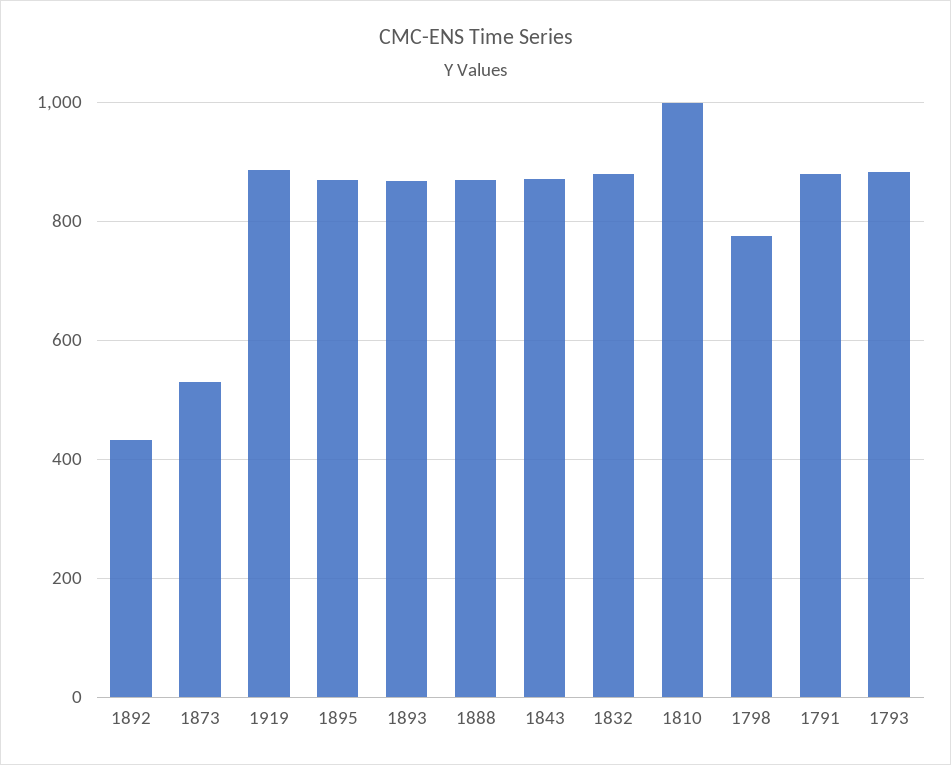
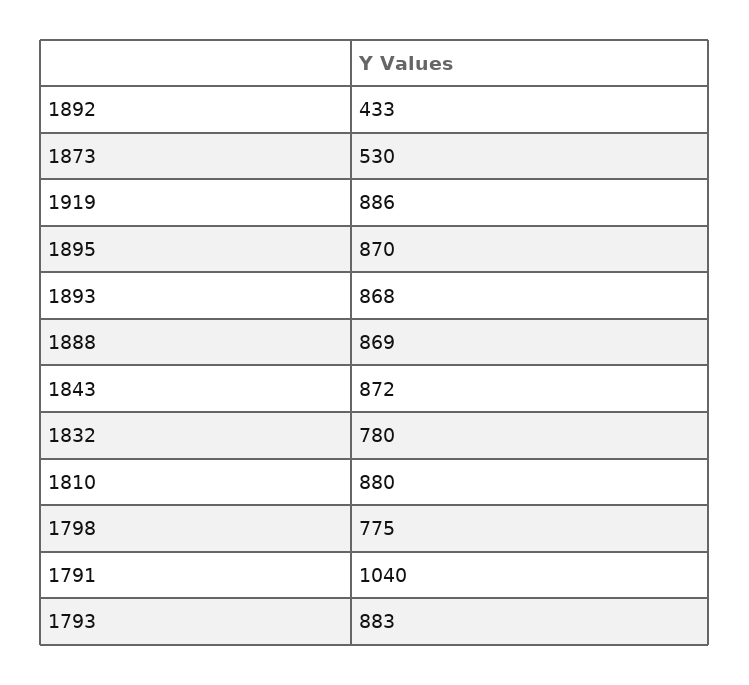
1832: 880 -> 780
1810: 1000 -> 880
1791: 880 -> 1040

